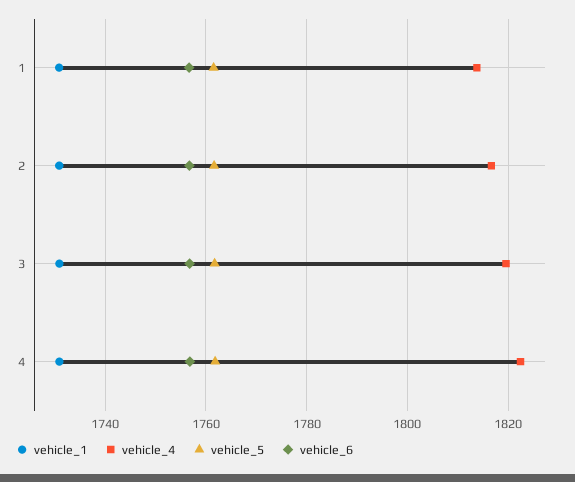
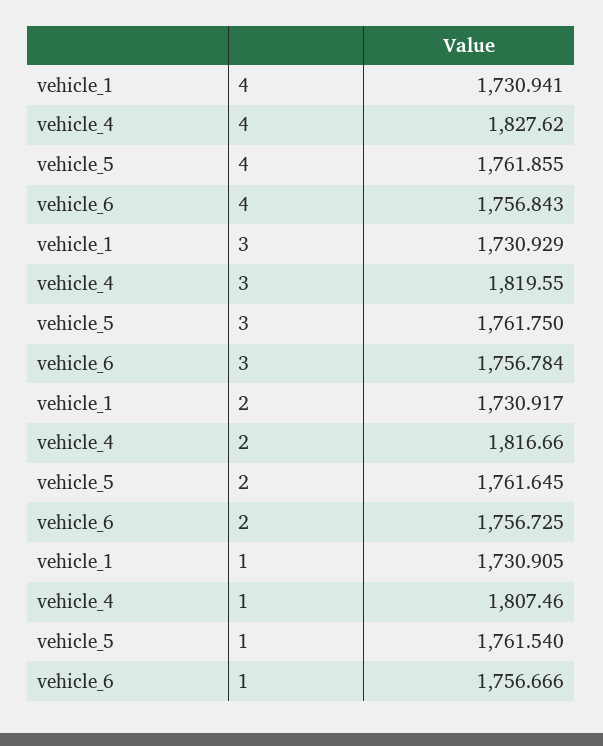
vehicle_4, 1: 1814 -> 1807.46
vehicle_4, 4: 1822 -> 1827.62

